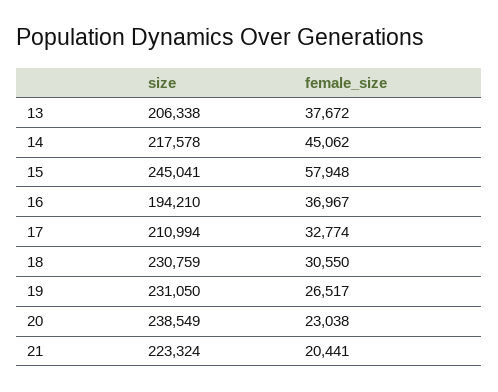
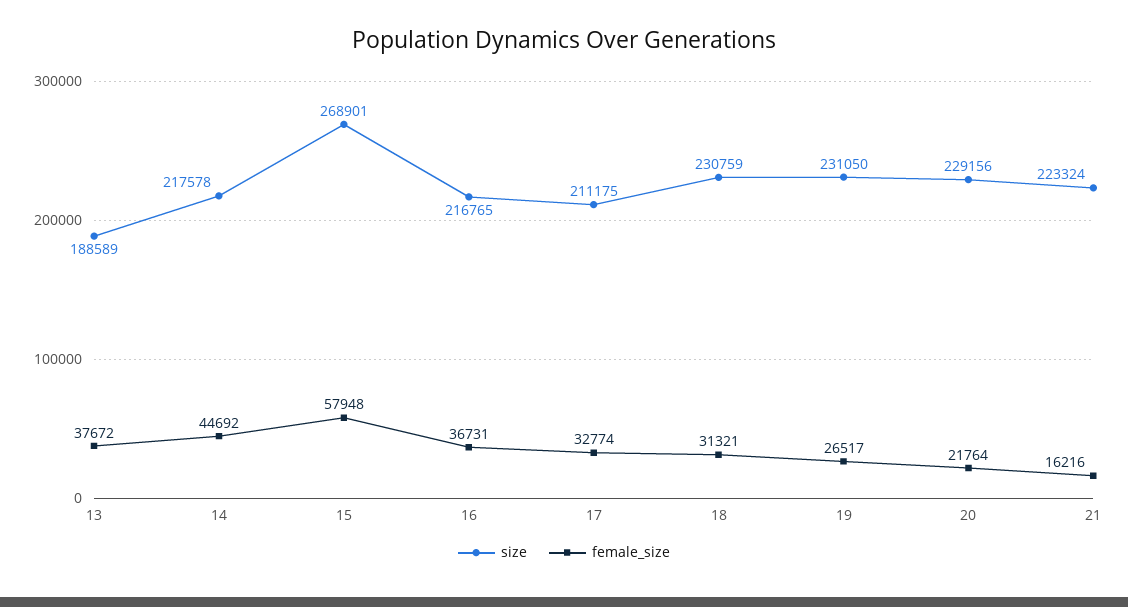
size, 13: 206338 -> 188589
female_size, 14: 45062 -> 44692
size, 15: 245041 -> 268901
size, 16: 194210 -> 216765
female_size, 16: 36967 -> 36731
size, 17: 210994 -> 211175
female_size, 18: 30550 -> 31321
size, 20: 238549 -> 229156
female_size, 20: 23038 -> 21764
female_size, 21: 20441 -> 16216

